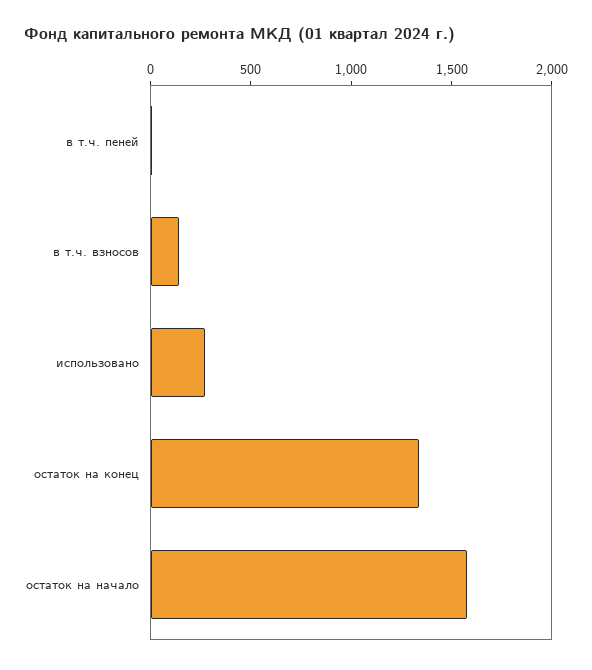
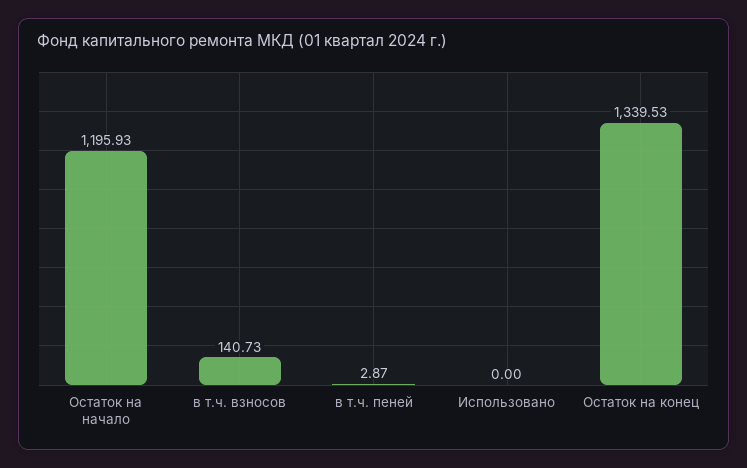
использовано: 300 -> 0
остаток на начало: 1600 -> 1195.93

